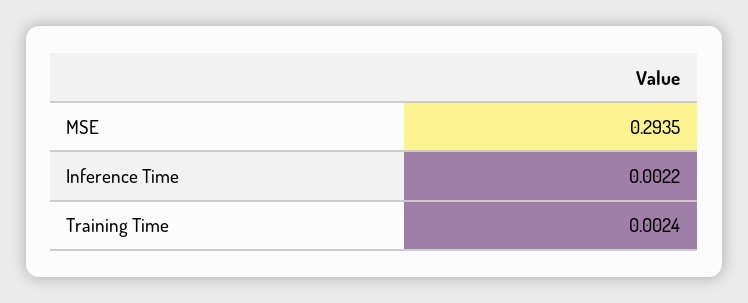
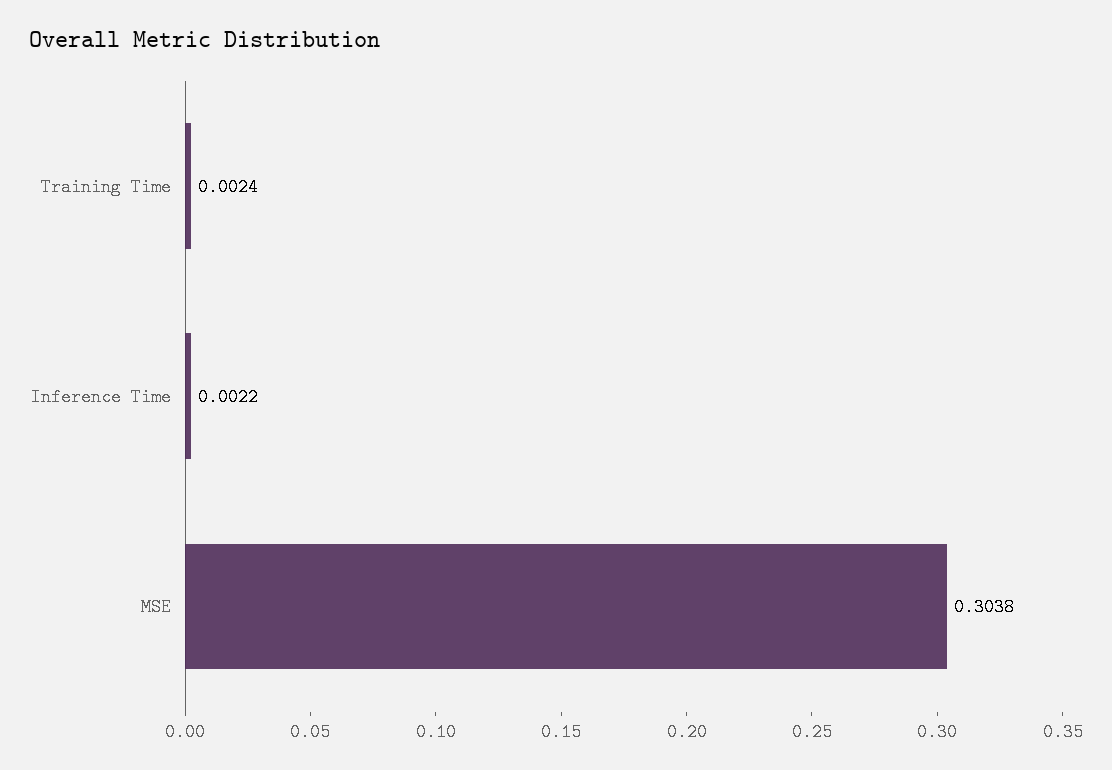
MSE: 0.2935 -> 0.3038

